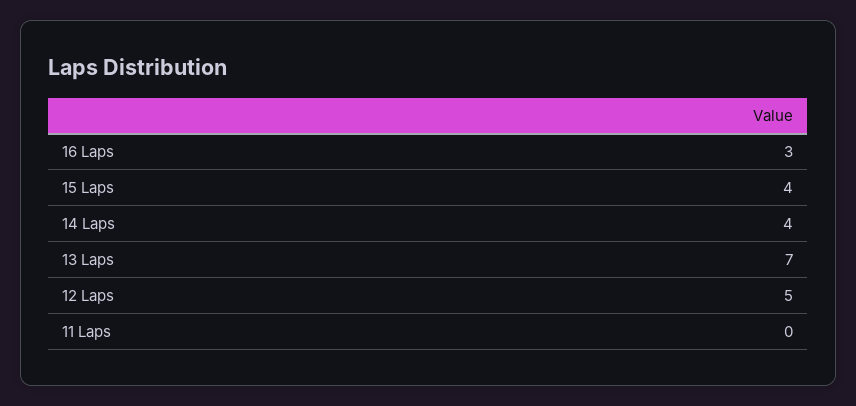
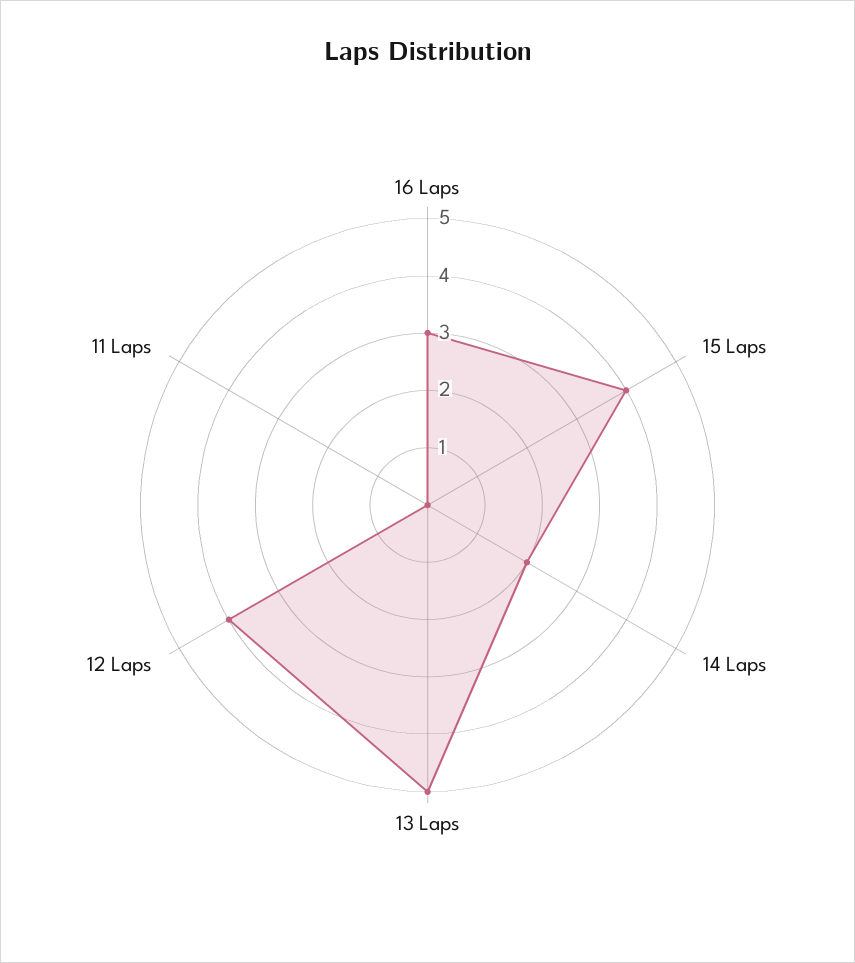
14 Laps: 4 -> 2
13 Laps: 7 -> 5
12 Laps: 5 -> 4

